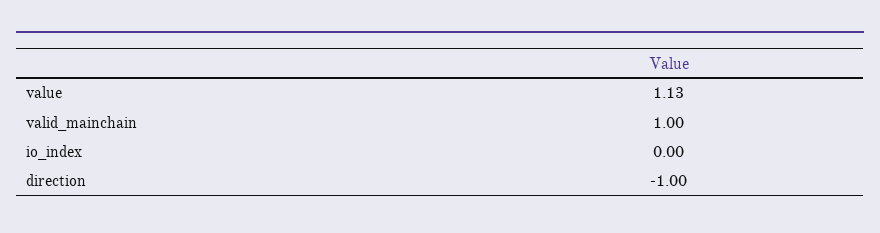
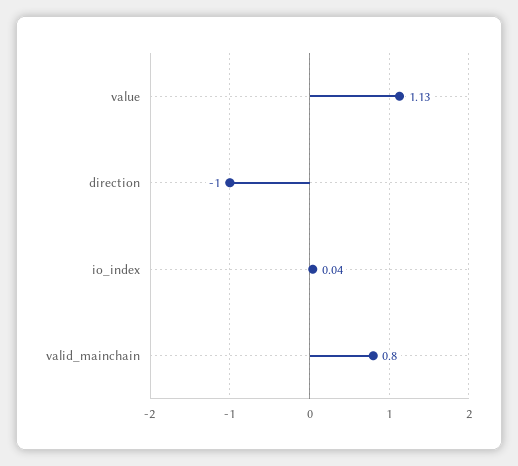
valid_mainchain: 1 -> 0.8
io_index: 0 -> 0.04

